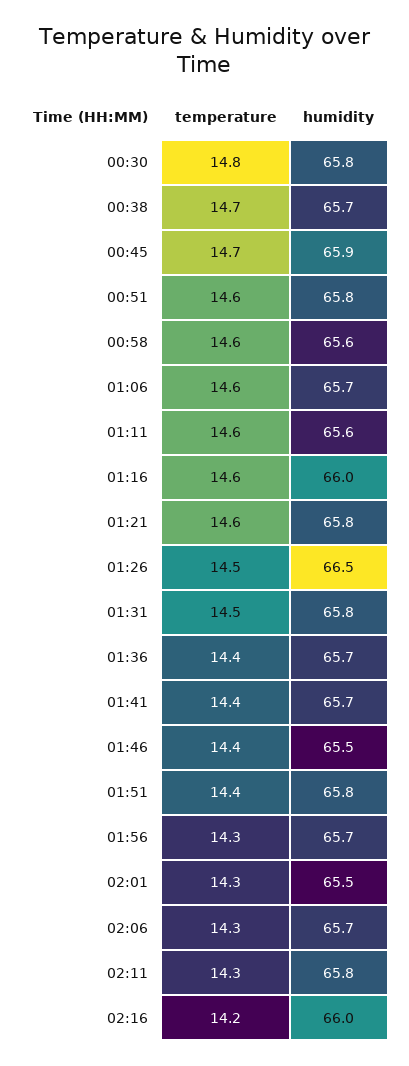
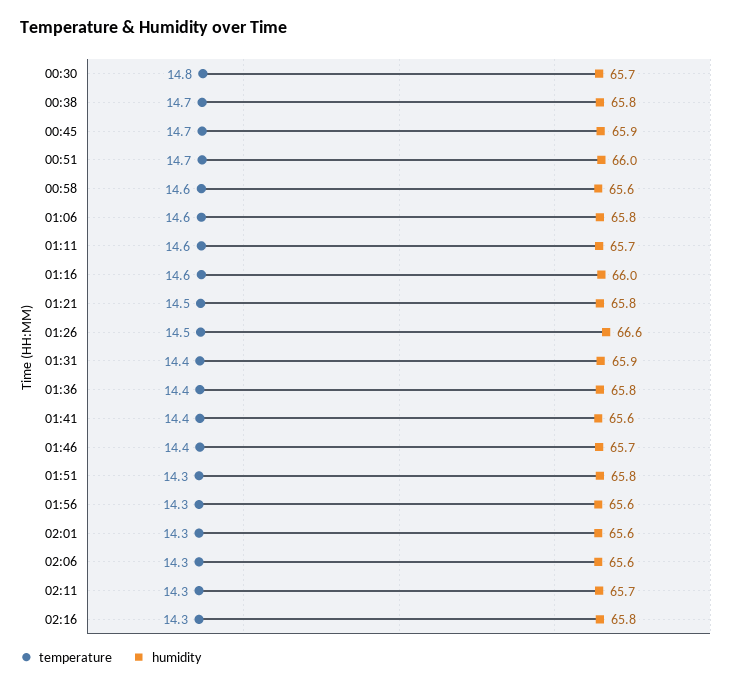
humidity, 00:30: 65.8 -> 65.7
humidity, 00:38: 65.7 -> 65.8
temperature, 00:51: 14.6 -> 14.7
humidity, 00:51: 65.8 -> 66
humidity, 01:06: 65.7 -> 65.8
humidity, 01:11: 65.6 -> 65.7
temperature, 01:21: 14.6 -> 14.5
humidity, 01:26: 66.5 -> 66.6
temperature, 01:31: 14.5 -> 14.4
humidity, 01:31: 65.8 -> 65.9
humidity, 01:36: 65.7 -> 65.8
humidity, 01:41: 65.7 -> 65.6
humidity, 01:46: 65.5 -> 65.7
temperature, 01:51: 14.4 -> 14.3
humidity, 01:56: 65.7 -> 65.6
humidity, 02:01: 65.5 -> 65.6
humidity, 02:06: 65.7 -> 65.6
humidity, 02:11: 65.8 -> 65.7
temperature, 02:16: 14.2 -> 14.3
humidity, 02:16: 66 -> 65.8

